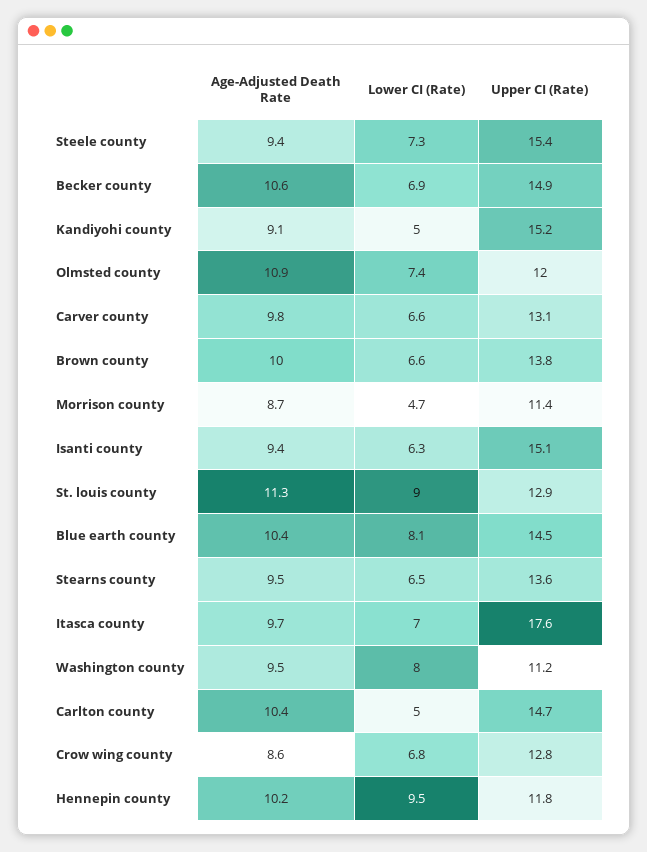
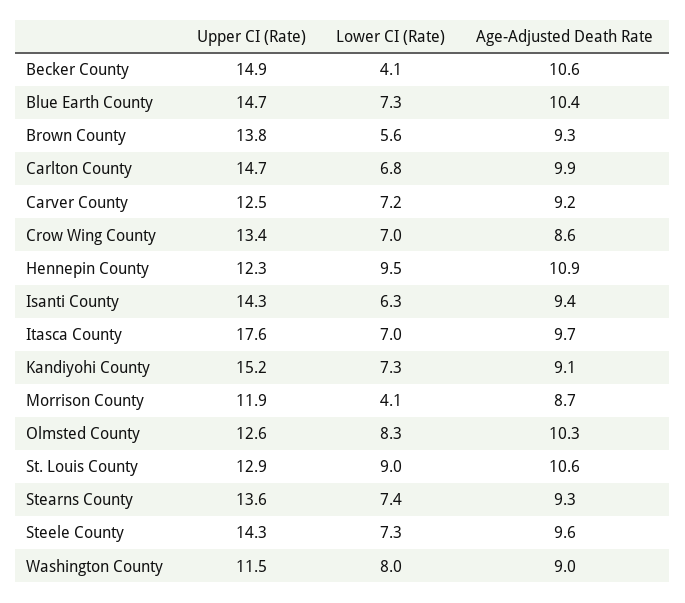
Age-Adjusted Death Rate, Steele county: 9.4 -> 9.6
Upper CI (Rate), Steele county: 15.4 -> 14.3
Lower CI (Rate), Becker county: 6.9 -> 4.1
Lower CI (Rate), Kandiyohi county: 5 -> 7.3
Age-Adjusted Death Rate, Olmsted county: 10.9 -> 10.3
Lower CI (Rate), Olmsted county: 7.4 -> 8.3
Upper CI (Rate), Olmsted county: 12 -> 12.6
Age-Adjusted Death Rate, Carver county: 9.8 -> 9.2
Lower CI (Rate), Carver county: 6.6 -> 7.2
Upper CI (Rate), Carver county: 13.1 -> 12.5
Age-Adjusted Death Rate, Brown county: 10 -> 9.3
Lower CI (Rate), Brown county: 6.6 -> 5.6
Lower CI (Rate), Morrison county: 4.7 -> 4.1
Upper CI (Rate), Morrison county: 11.4 -> 11.9
Upper CI (Rate), Isanti county: 15.1 -> 14.3
Age-Adjusted Death Rate, St. louis county: 11.3 -> 10.6
Lower CI (Rate), Blue earth county: 8.1 -> 7.3
Upper CI (Rate), Blue earth county: 14.5 -> 14.7
Age-Adjusted Death Rate, Stearns county: 9.5 -> 9.3
Lower CI (Rate), Stearns county: 6.5 -> 7.4
Age-Adjusted Death Rate, Washington county: 9.5 -> 9
Upper CI (Rate), Washington county: 11.2 -> 11.5
Age-Adjusted Death Rate, Carlton county: 10.4 -> 9.9
Lower CI (Rate), Carlton county: 5 -> 6.8
Lower CI (Rate), Crow wing county: 6.8 -> 7
Upper CI (Rate), Crow wing county: 12.8 -> 13.4
Age-Adjusted Death Rate, Hennepin county: 10.2 -> 10.9
Upper CI (Rate), Hennepin county: 11.8 -> 12.3

